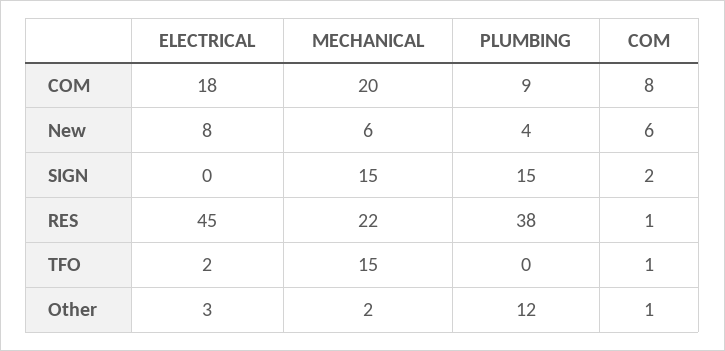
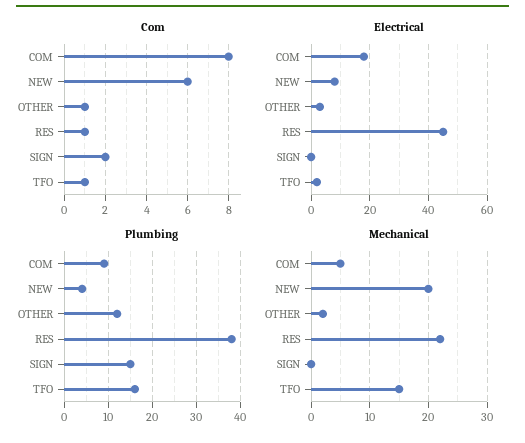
MECHANICAL, COM: 20 -> 5
MECHANICAL, New: 6 -> 20
MECHANICAL, SIGN: 15 -> 0
PLUMBING, TFO: 0 -> 15

